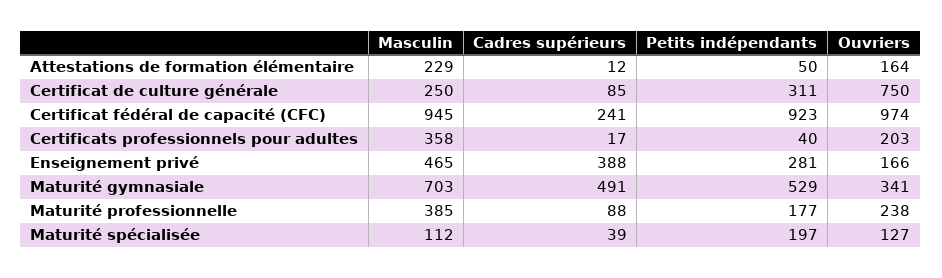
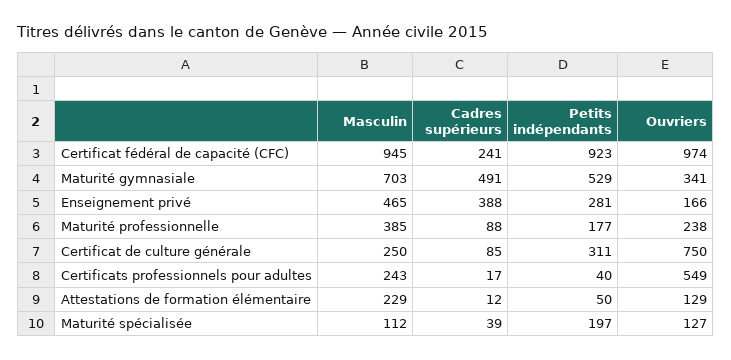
Ouvriers, Attestations de formation élémentaire: 164 -> 129
Masculin, Certificats professionnels pour adultes: 358 -> 243
Ouvriers, Certificats professionnels pour adultes: 203 -> 549

